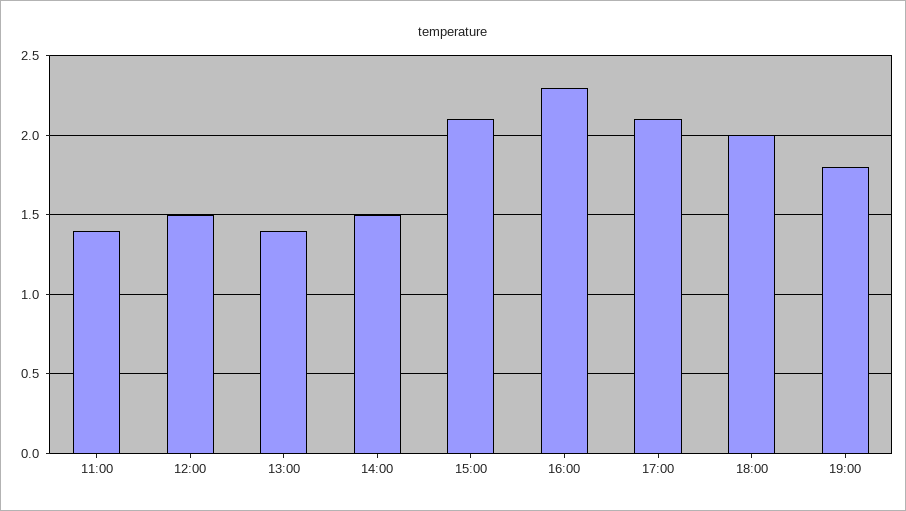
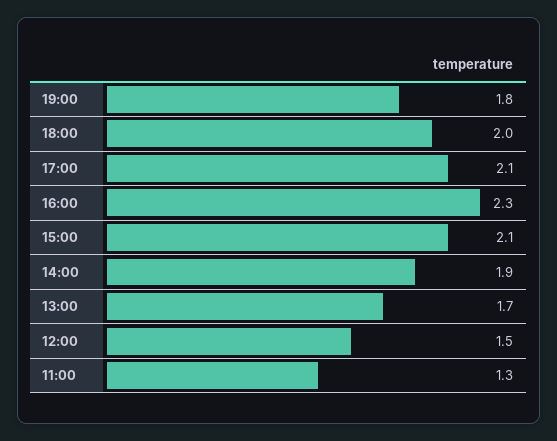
11:00: 1.4 -> 1.3
13:00: 1.4 -> 1.7
14:00: 1.5 -> 1.9

